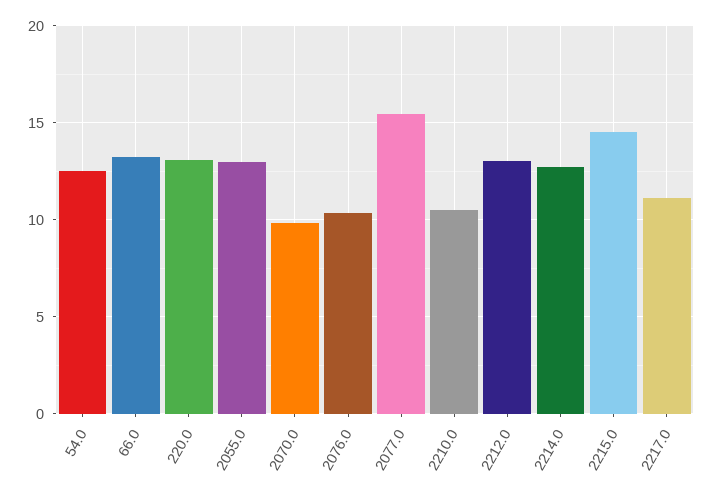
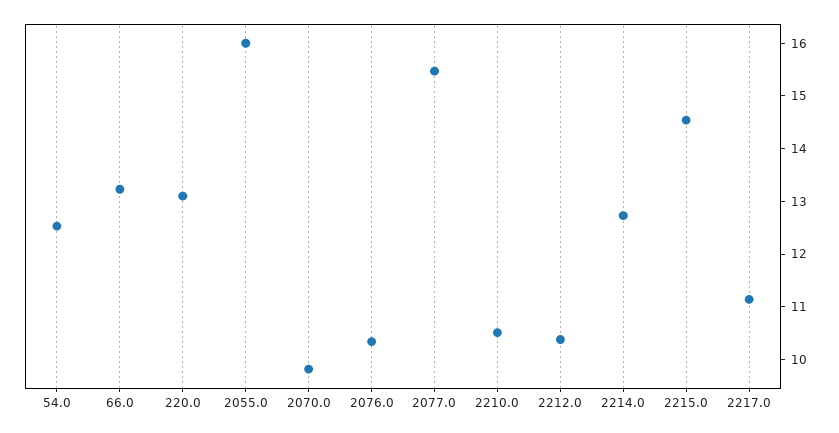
2055.0: 13 -> 16
2212.0: 13 -> 10.4

